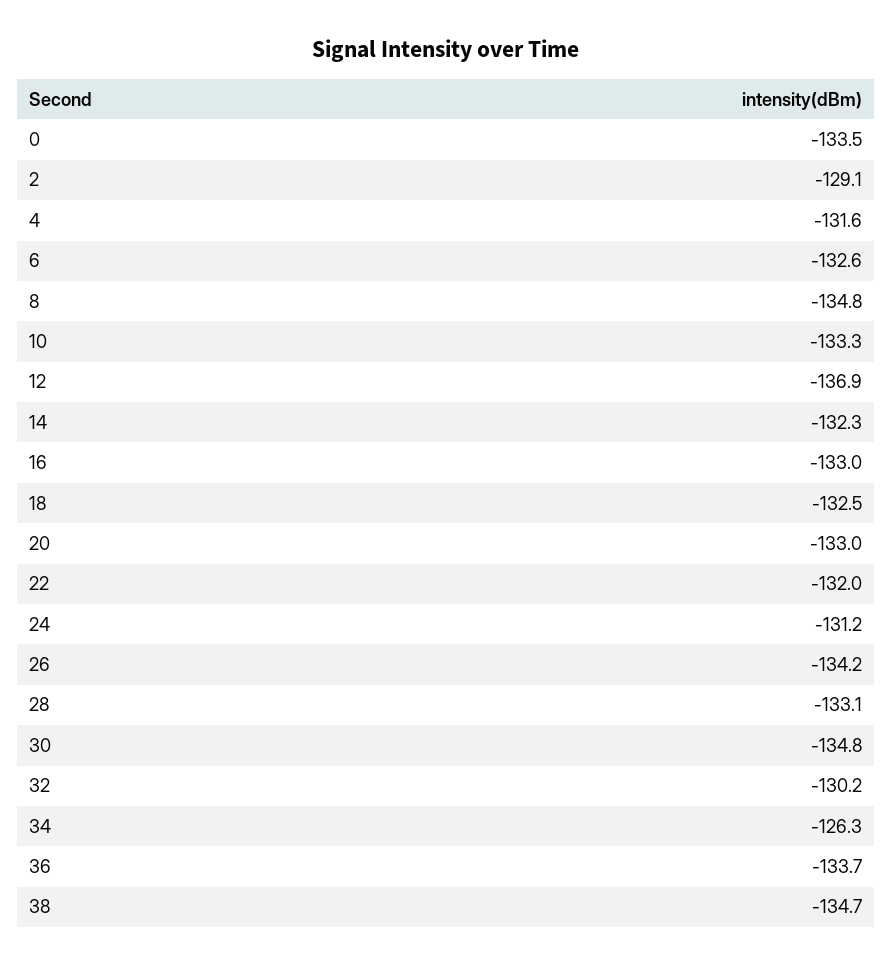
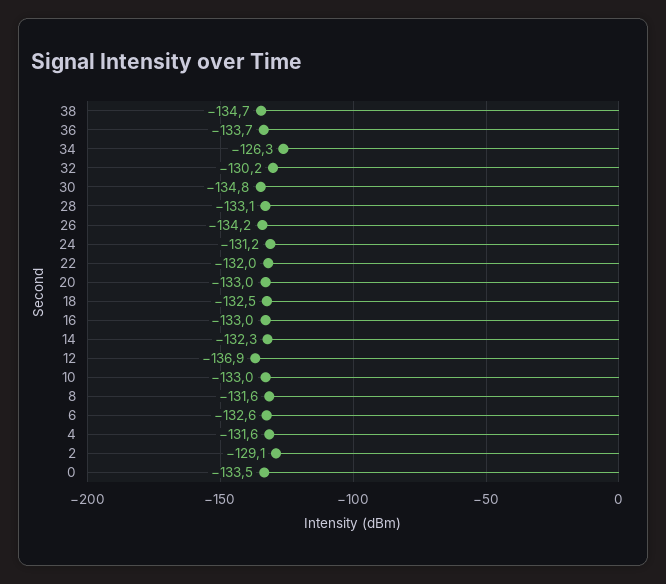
8: -134.8 -> -131.6
10: -133.3 -> -133

